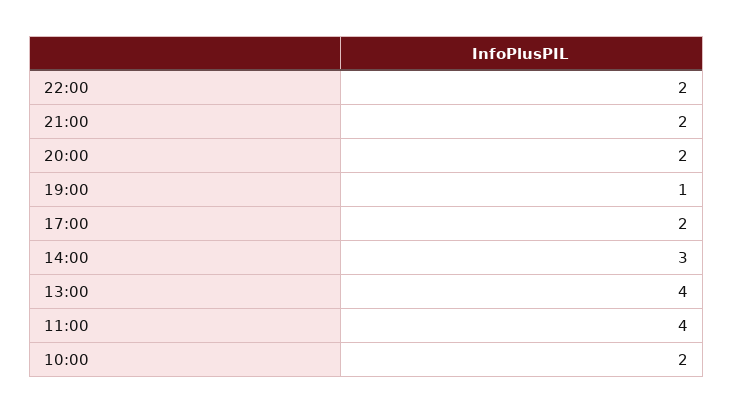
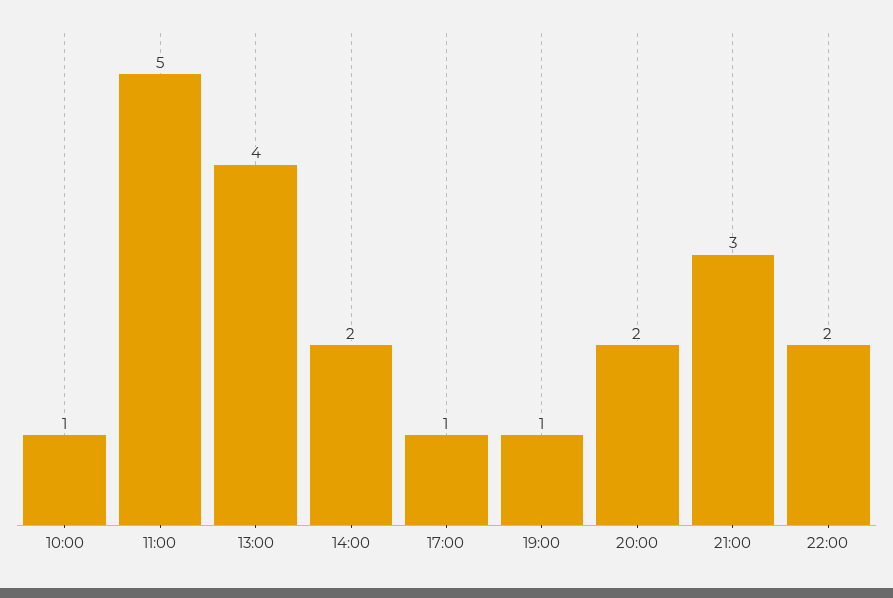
21:00: 2 -> 3
17:00: 2 -> 1
14:00: 3 -> 2
11:00: 4 -> 5
10:00: 2 -> 1

